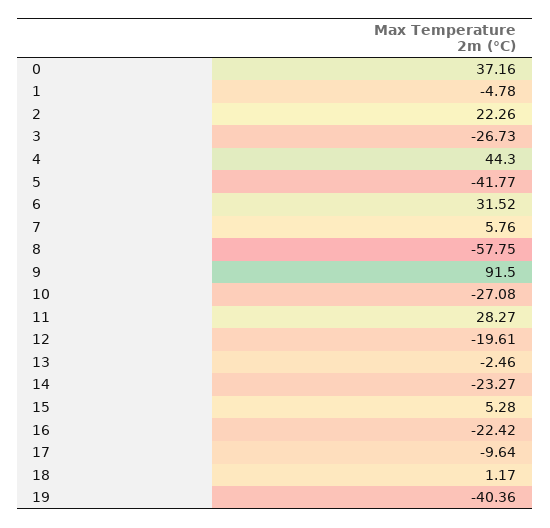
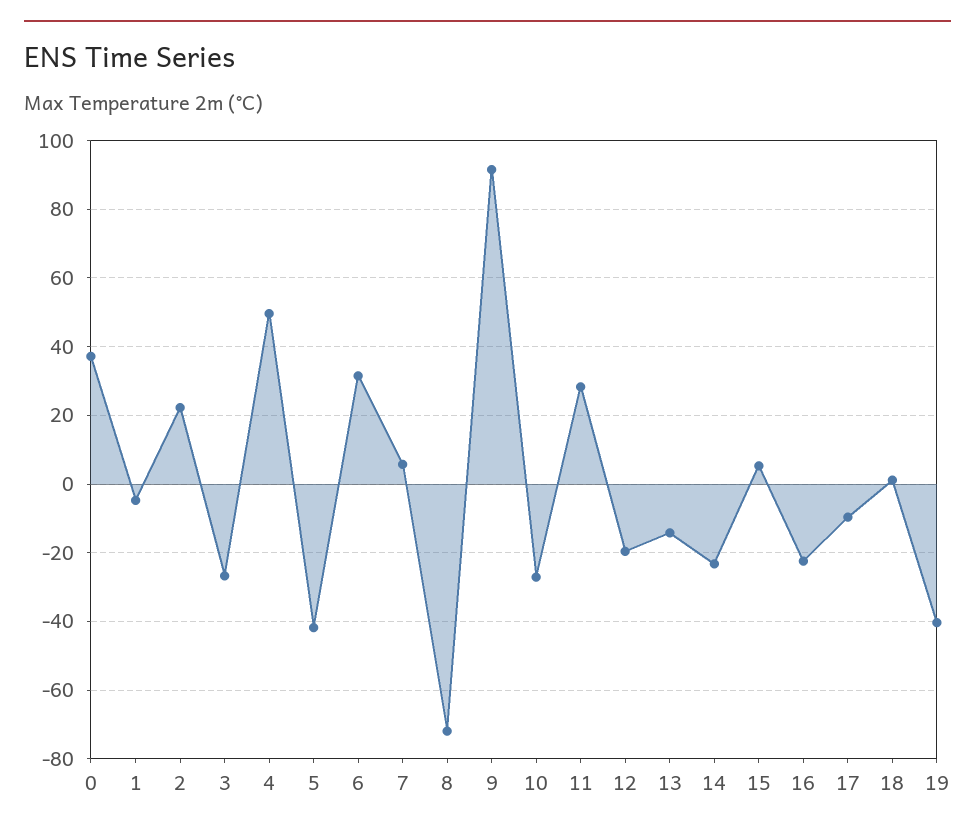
4: 44.3 -> 50
8: -57.75 -> -72
13: -2.46 -> -14

